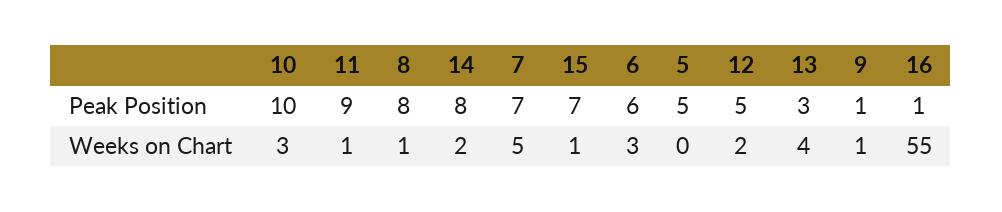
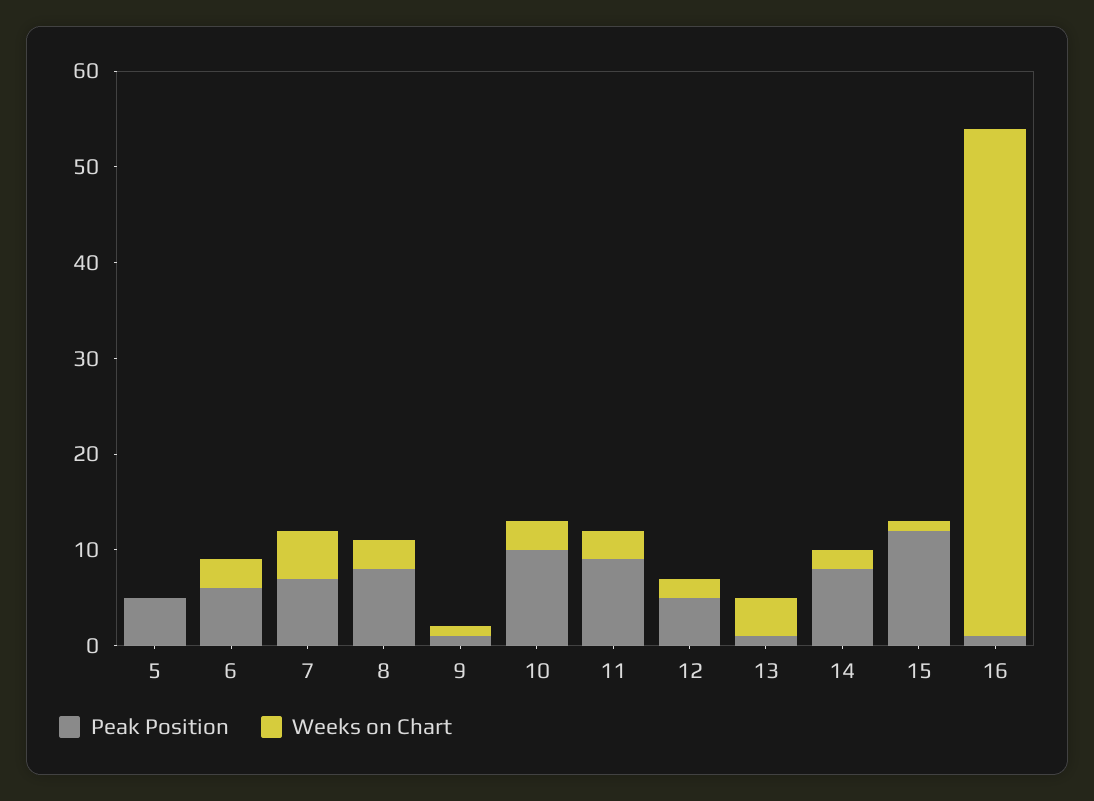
Peak Position, 15: 7 -> 12
Peak Position, 13: 3 -> 1
Weeks on Chart, 11: 1 -> 3
Weeks on Chart, 8: 1 -> 3
Weeks on Chart, 16: 55 -> 53

